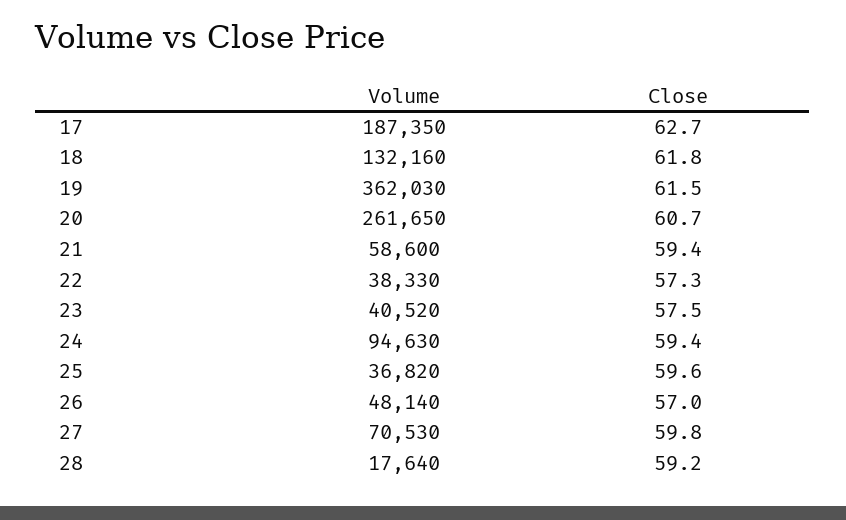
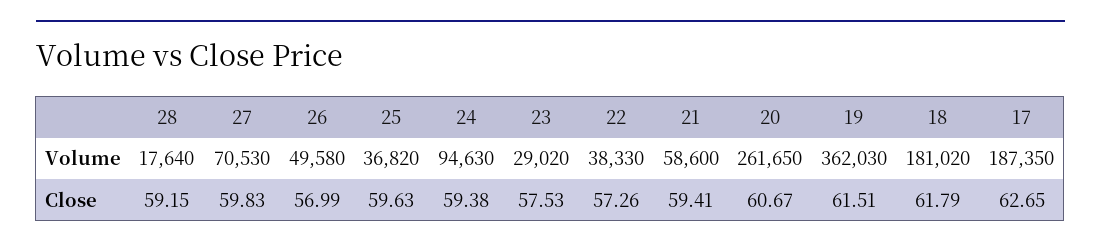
Volume, 18: 132160 -> 181020
Volume, 23: 40520 -> 29020
Volume, 26: 48140 -> 49580

